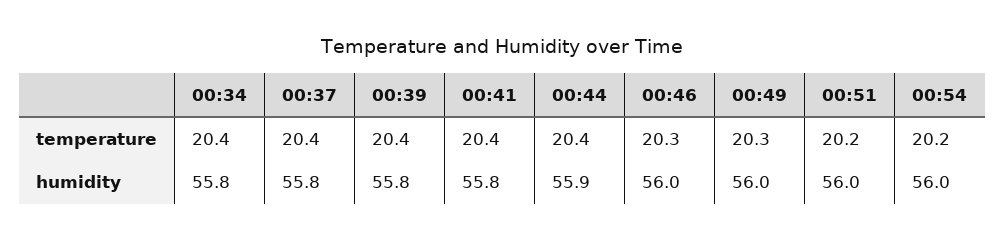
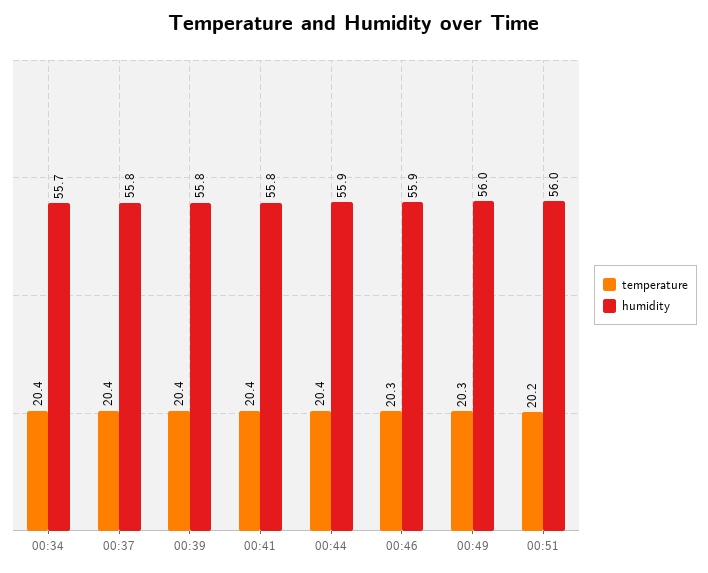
temperature, 00:54: 20.2 -> none
humidity, 00:34: 55.8 -> 55.7
humidity, 00:46: 56 -> 55.9
humidity, 00:54: 56 -> none

